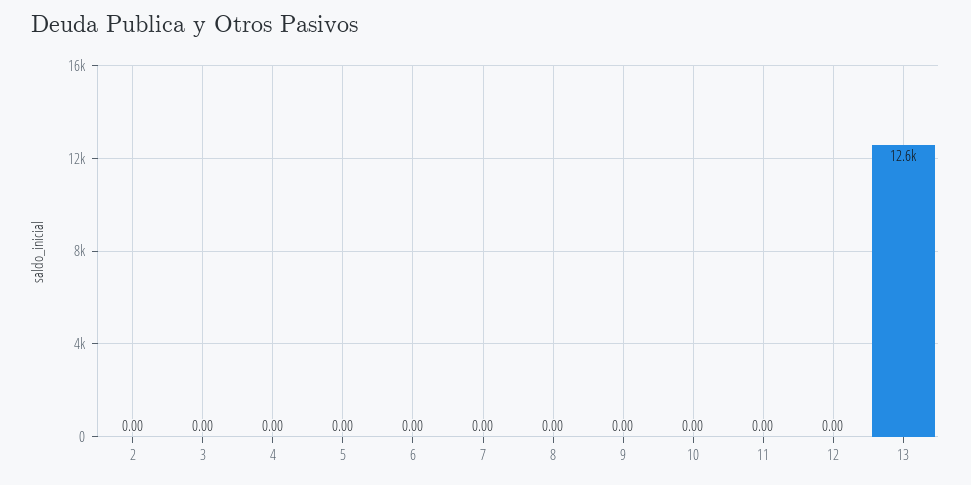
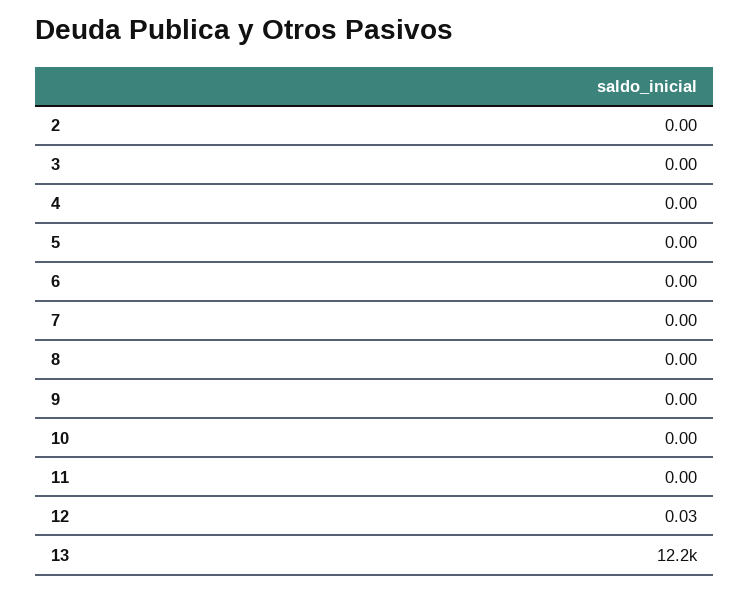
12: 0 -> 0.03
13: 12600 -> 12200

